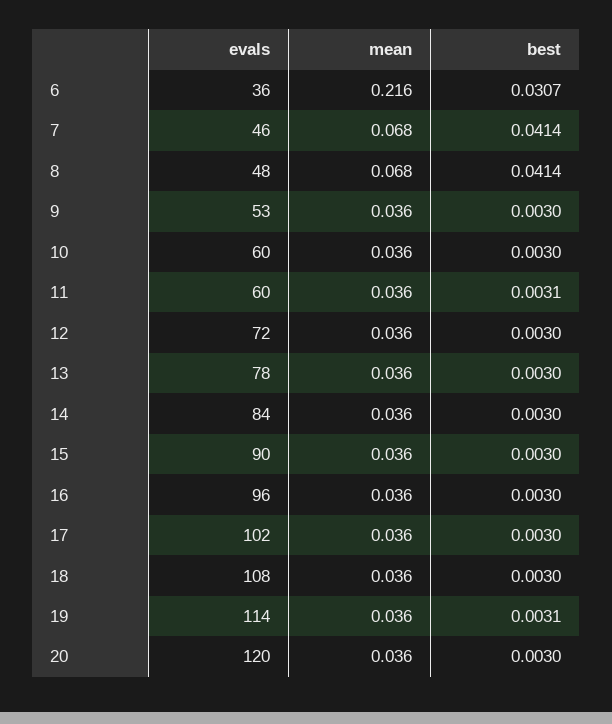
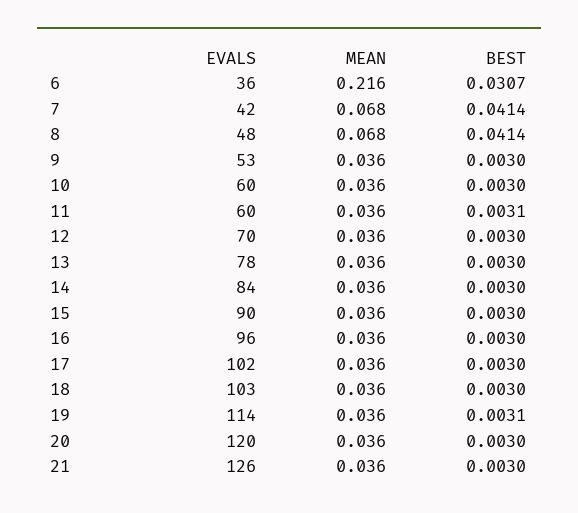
evals, 7: 46 -> 42
evals, 12: 72 -> 70
evals, 18: 108 -> 103
evals, 21: none -> 126
mean, 21: none -> 0.036
best, 21: none -> 0.003

